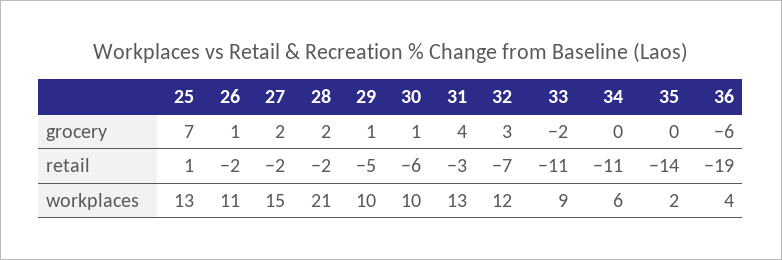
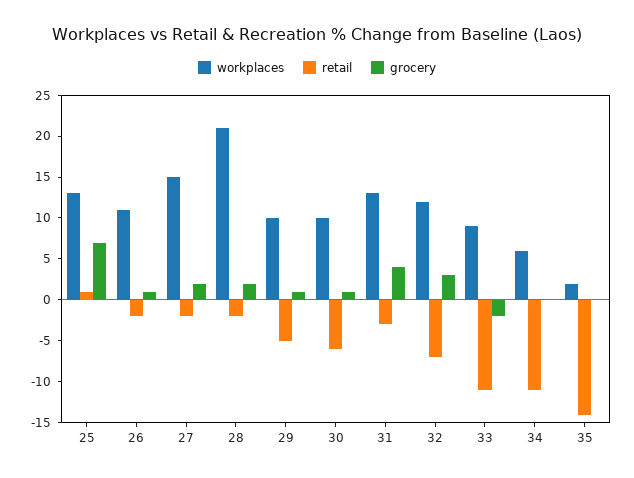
grocery, 36: -6 -> none
retail, 36: -19 -> none
workplaces, 36: 4 -> none

